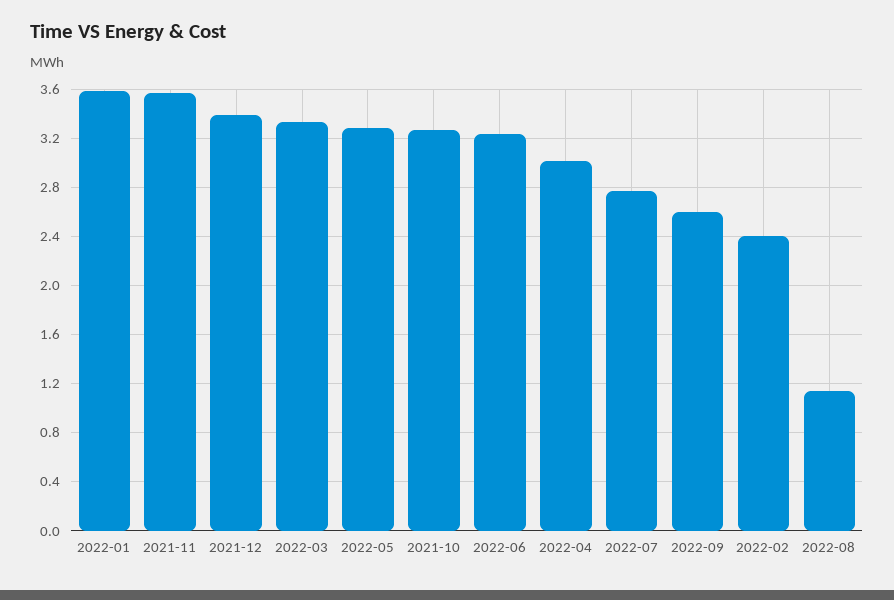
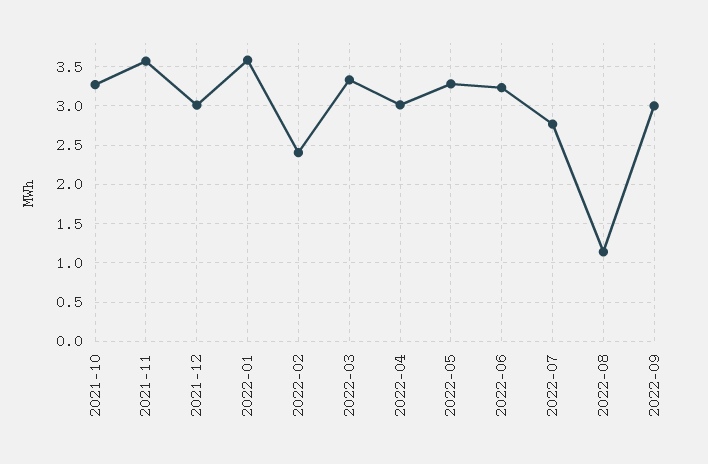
2021-12: 3.4 -> 3
2022-09: 2.6 -> 3

